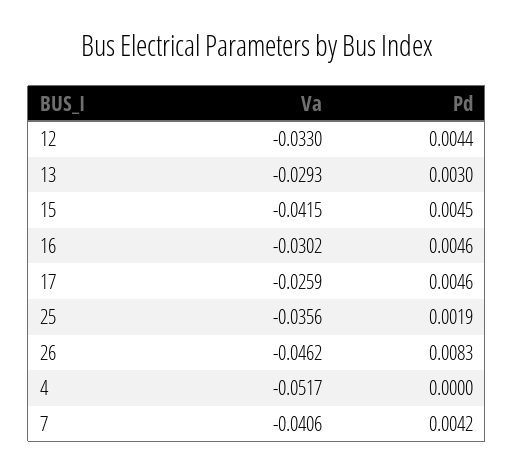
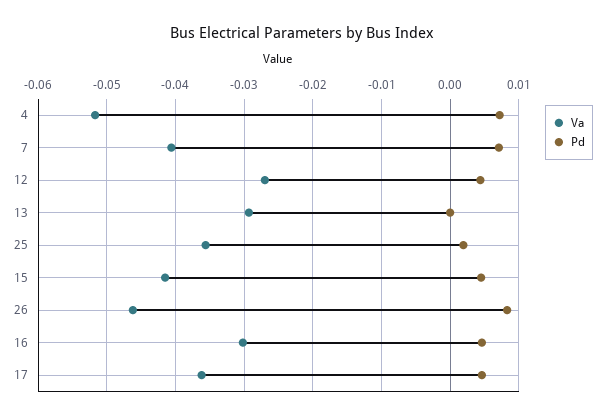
Va, 12: -0.033 -> -0.027
Pd, 13: 0.003 -> 0
Va, 17: -0.0259 -> -0.036
Pd, 4: 0 -> 0.007
Pd, 7: 0.0042 -> 0.007

